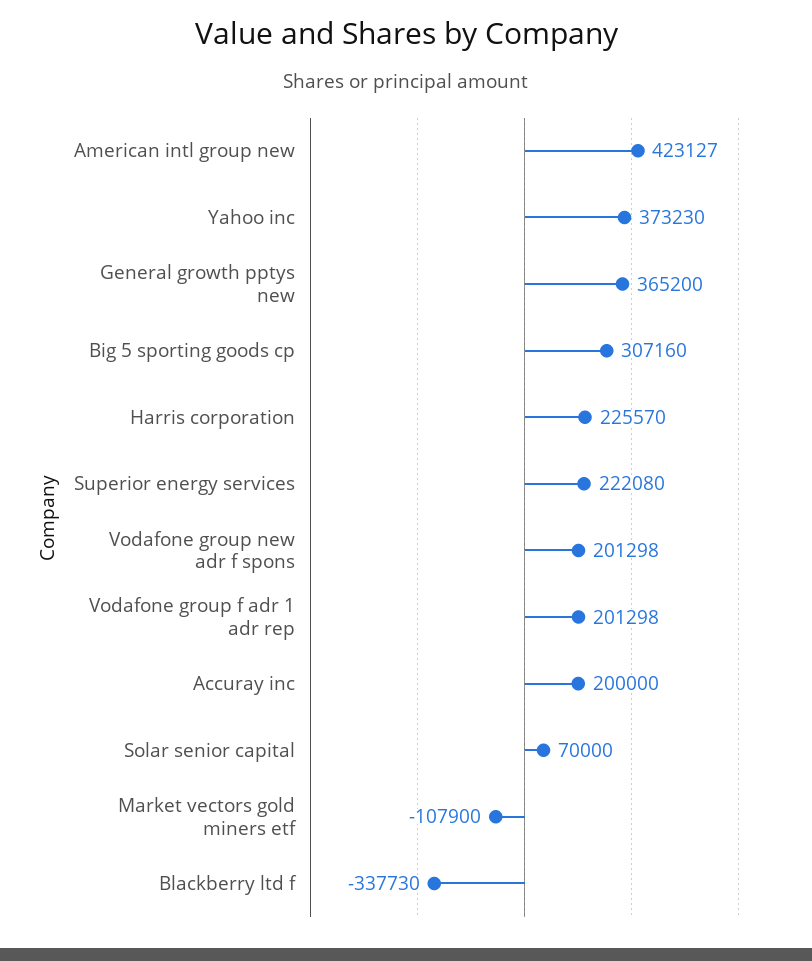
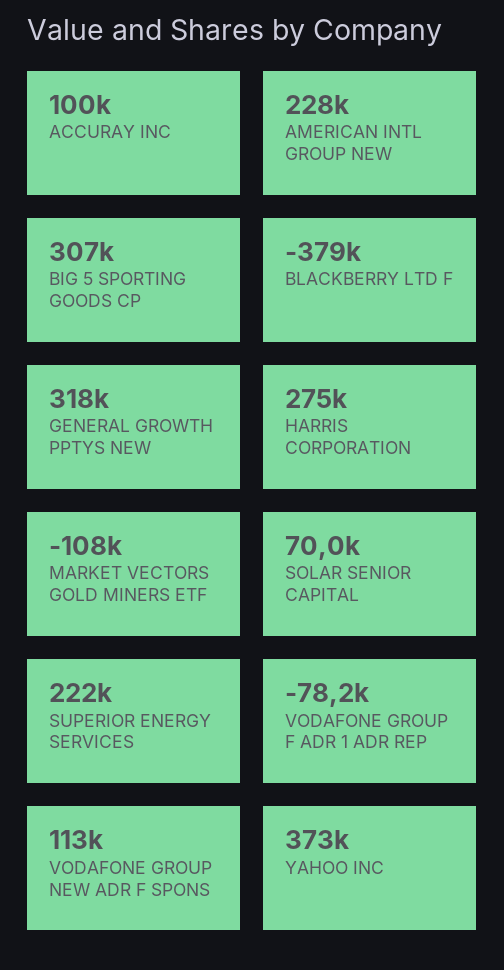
American intl group new: 423127 -> 228000
General growth pptys new: 365200 -> 318000
Harris corporation: 225570 -> 275000
Vodafone group new adr f spons: 201298 -> 113000
Vodafone group f adr 1 adr rep: 201298 -> -78200
Accuray inc: 200000 -> 100000
Blackberry ltd f: -337730 -> -379000

